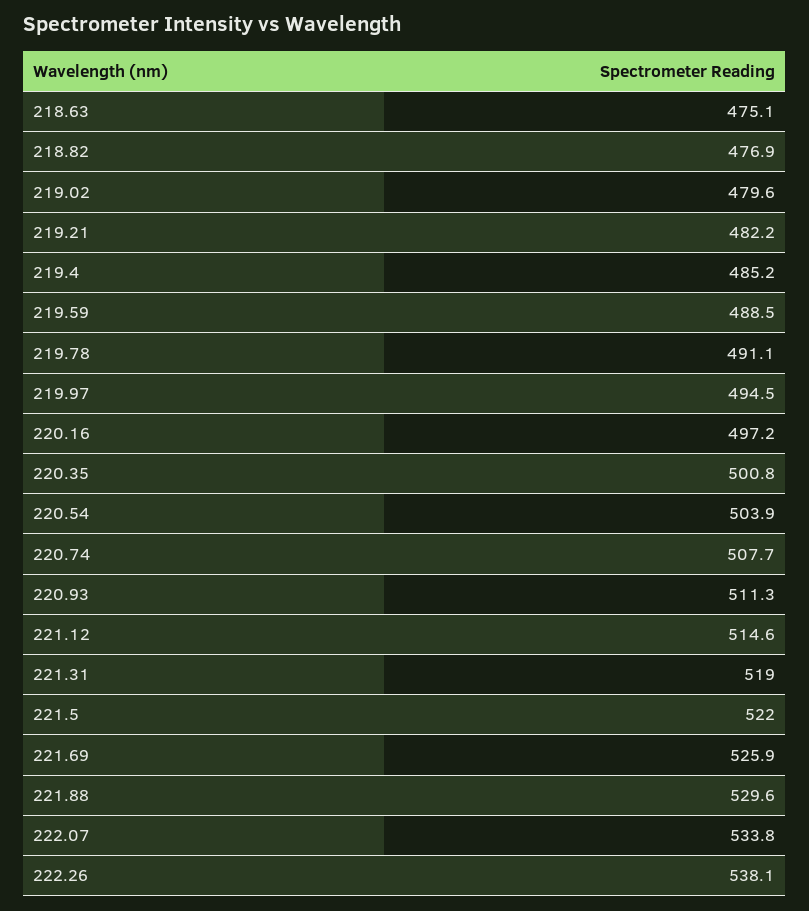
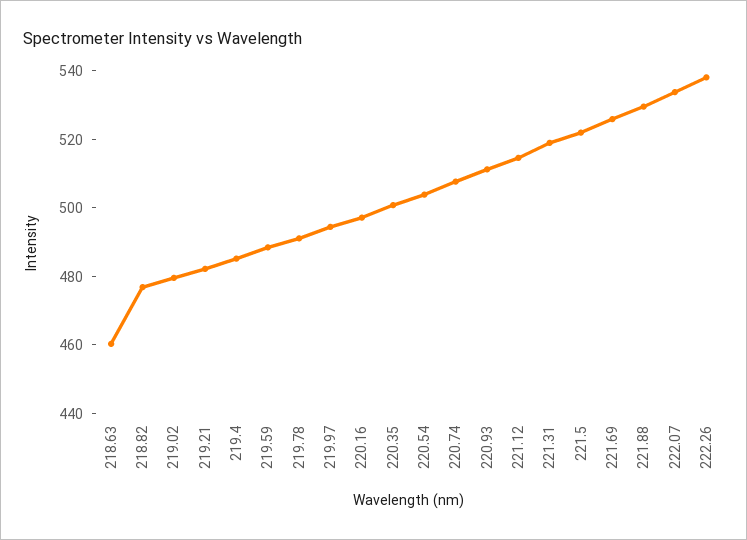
218.63: 475.1 -> 460

